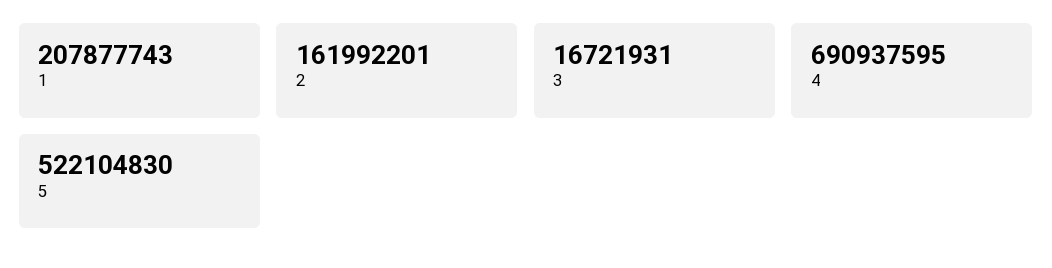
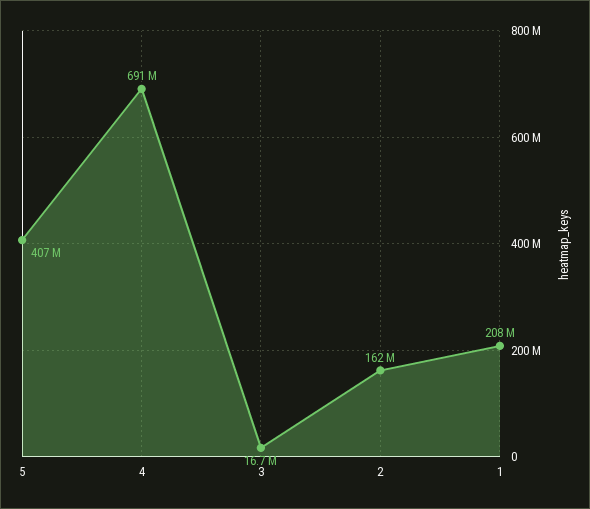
5: 522104830 -> 407000000

